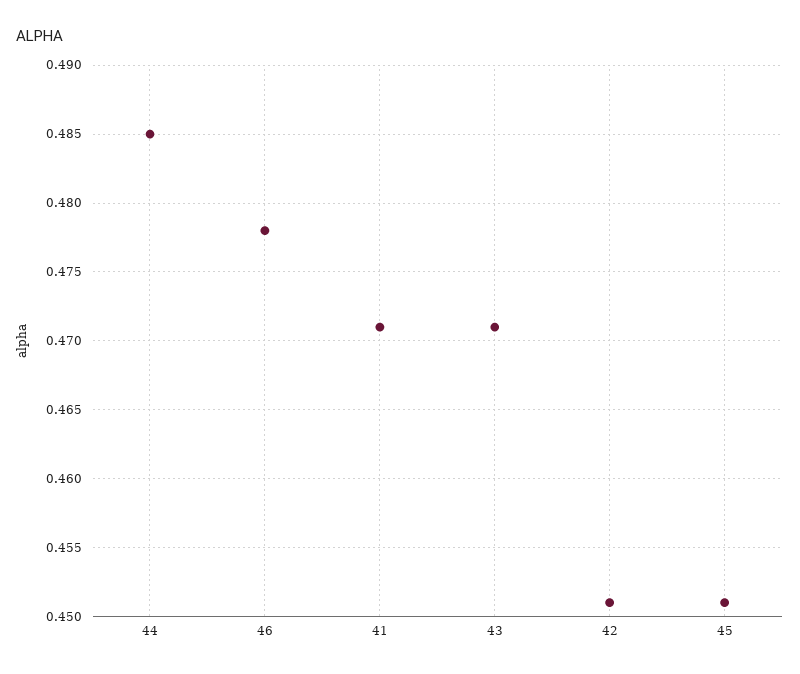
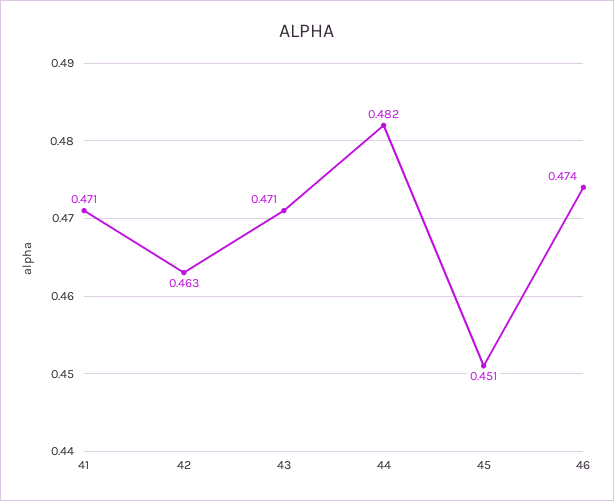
44: 0.485 -> 0.482
46: 0.478 -> 0.474
42: 0.451 -> 0.463

